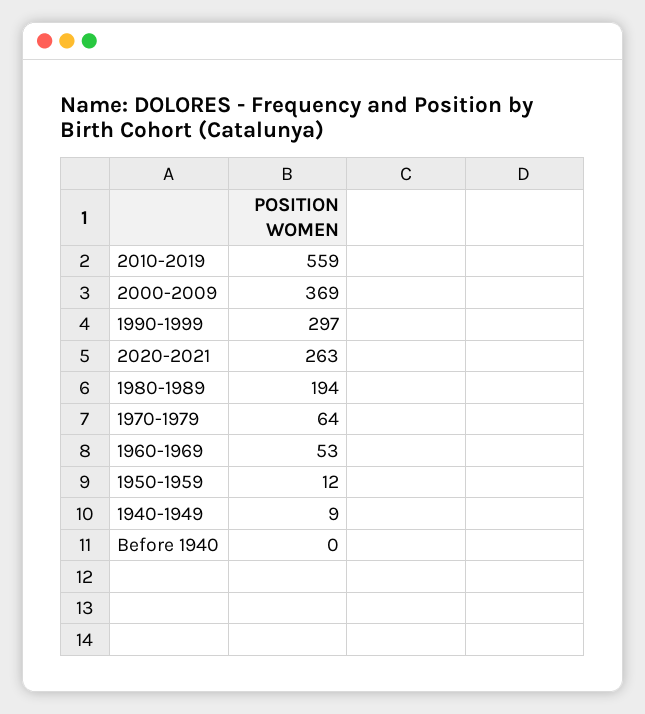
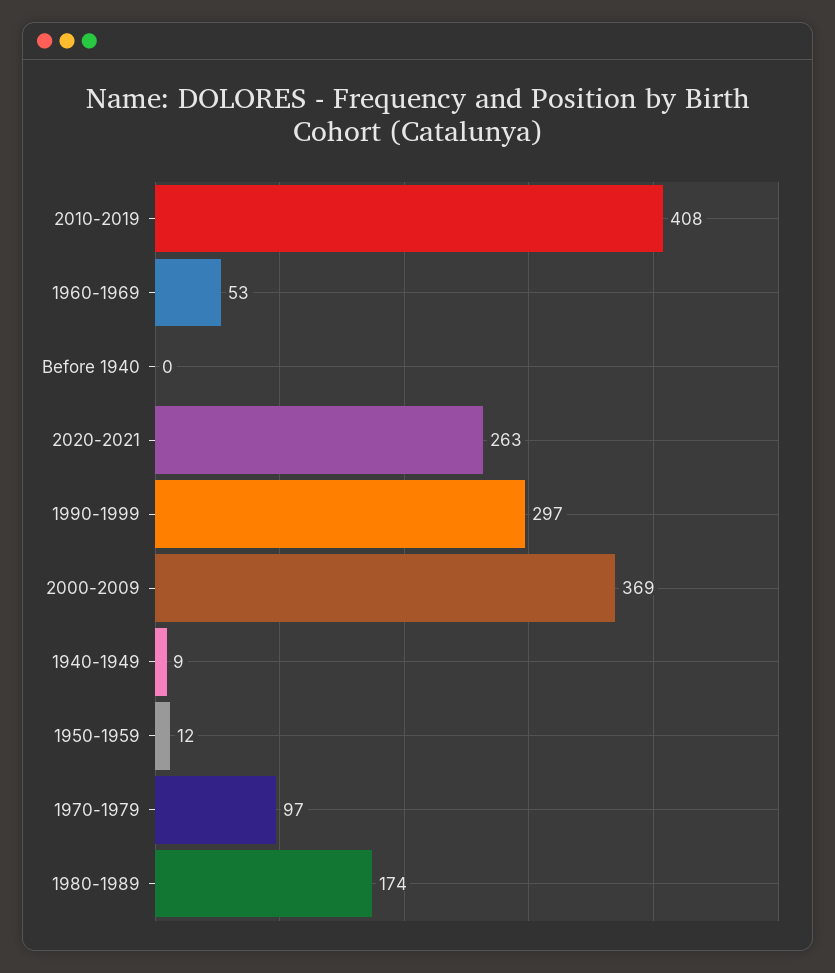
2010-2019: 559 -> 408
1980-1989: 194 -> 174
1970-1979: 64 -> 97

